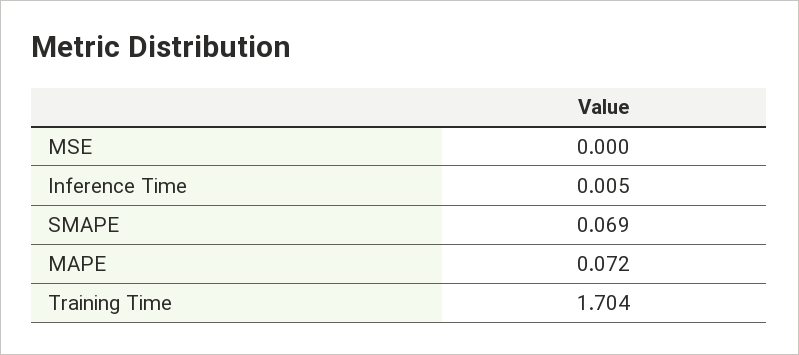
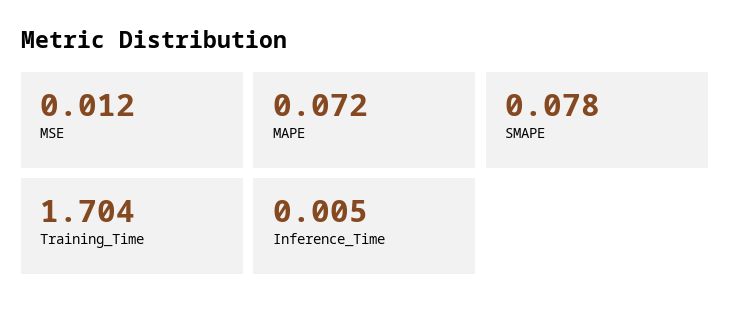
MSE: 0 -> 0.012
SMAPE: 0.069 -> 0.078

